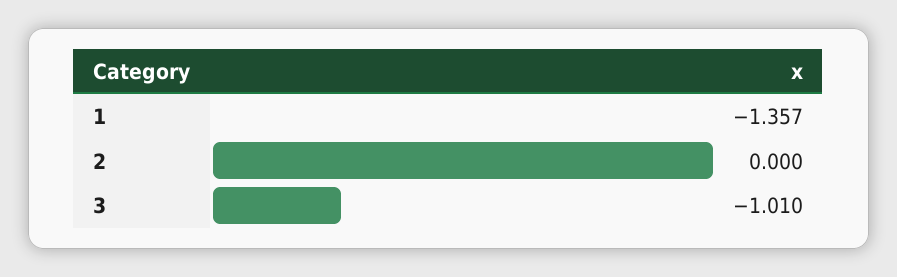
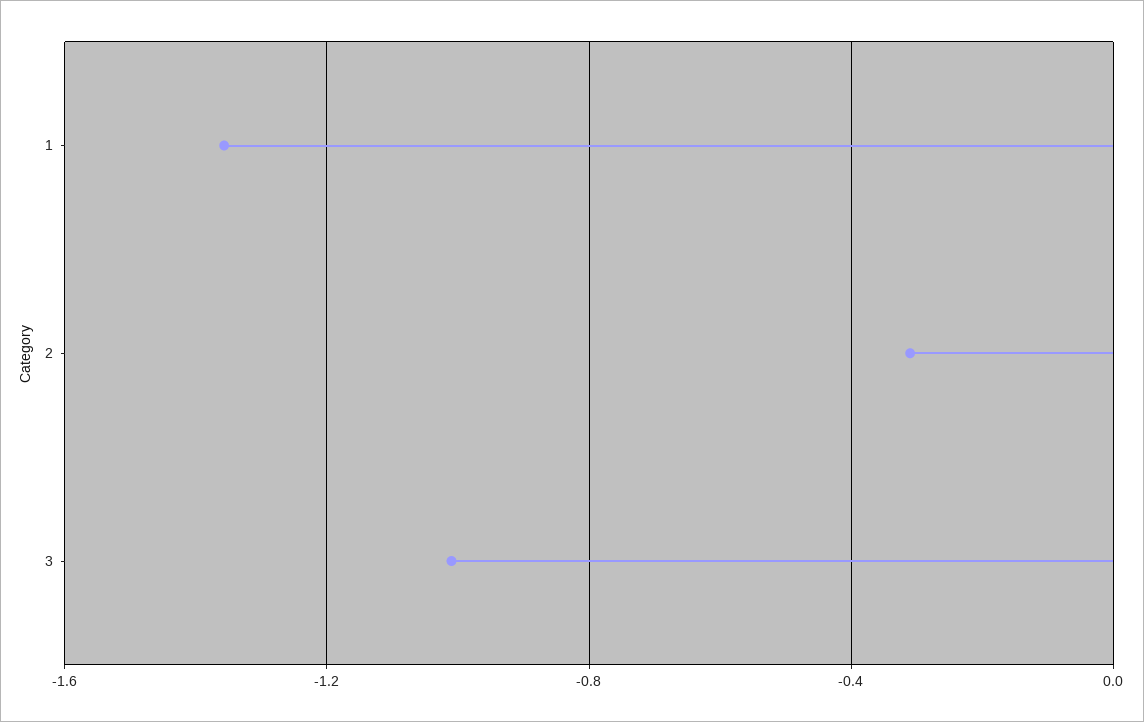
2: 0 -> -0.3

